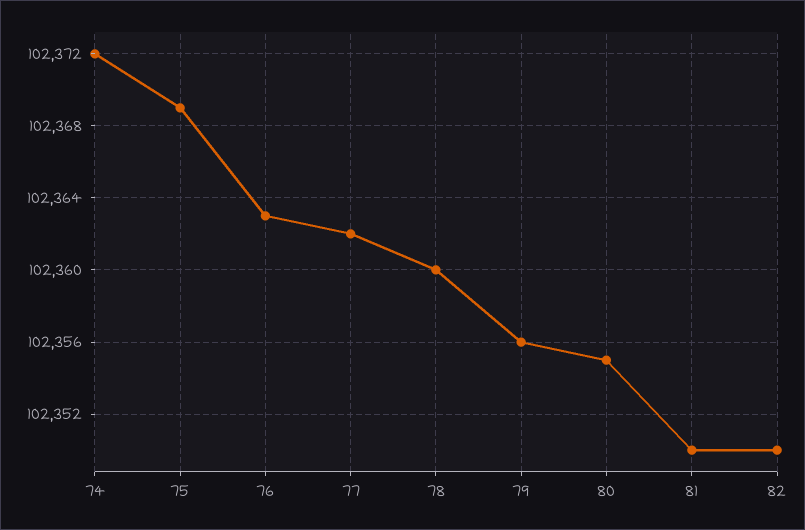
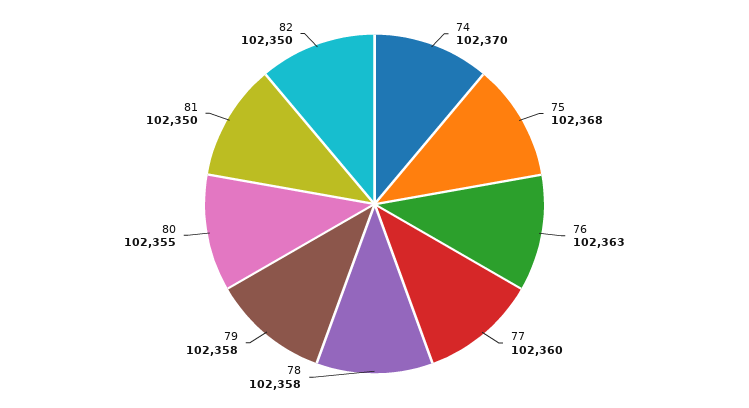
74: 102372 -> 102370
75: 102369 -> 102368
77: 102362 -> 102360
78: 102360 -> 102358
79: 102356 -> 102358

